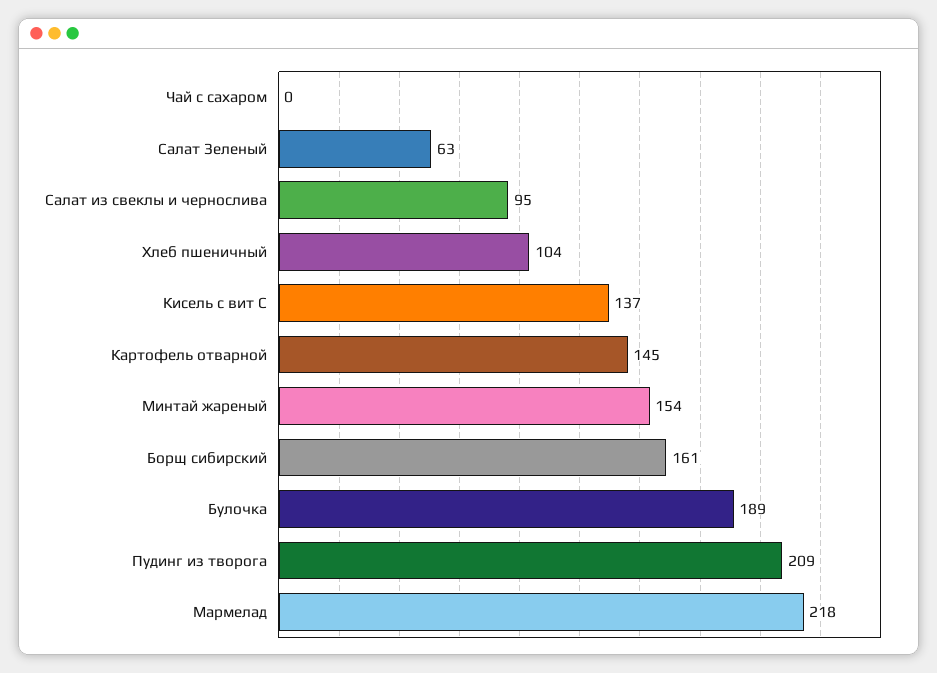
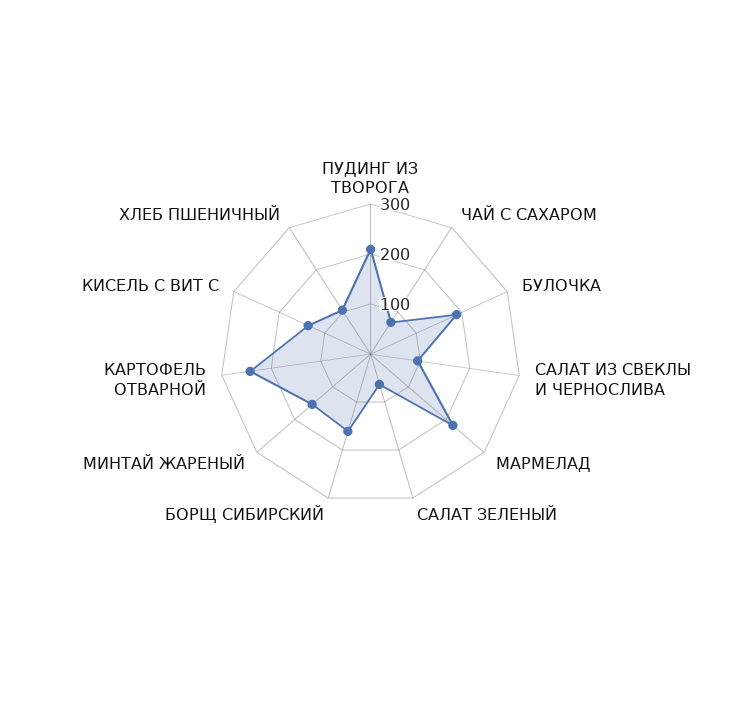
Чай с сахаром: 0 -> 80
Картофель отварной: 145 -> 240

